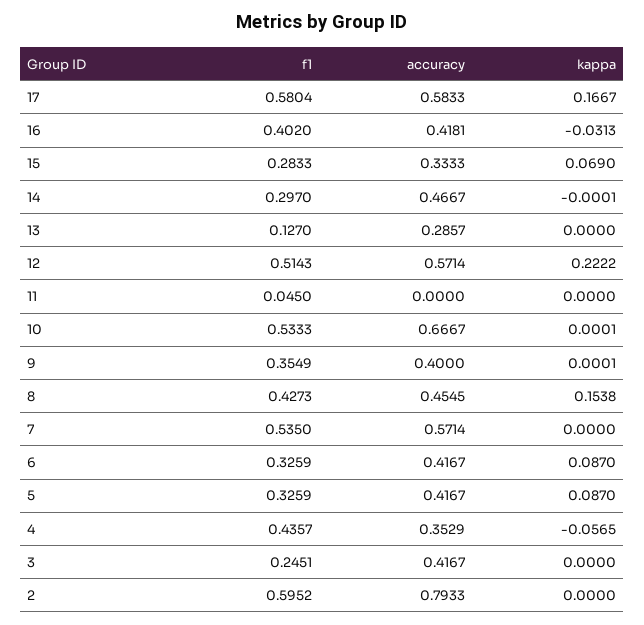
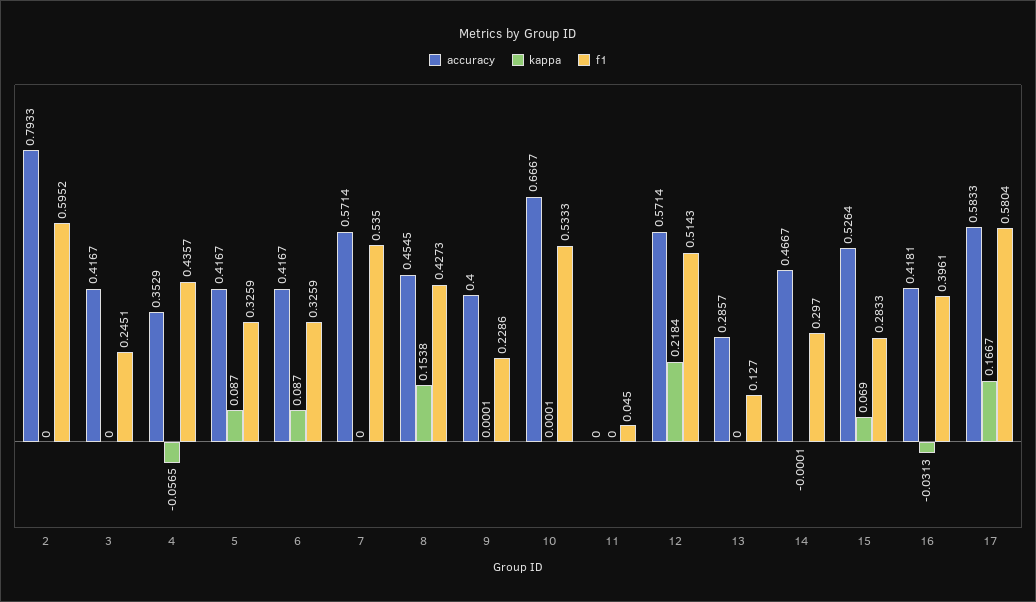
f1, 16: 0.402 -> 0.3961
accuracy, 15: 0.3333 -> 0.5264
kappa, 12: 0.2222 -> 0.2184
f1, 9: 0.3549 -> 0.2286

